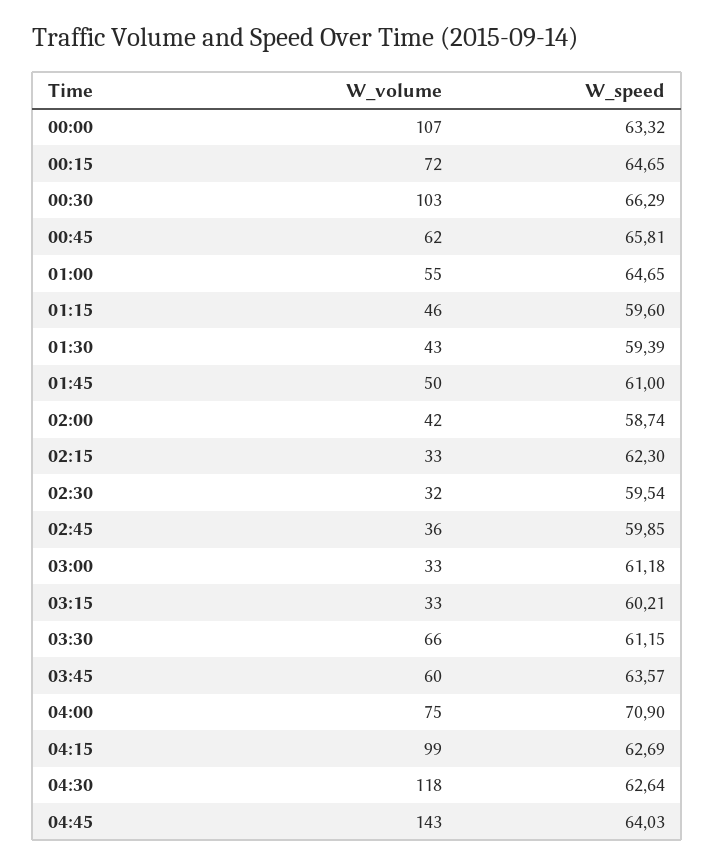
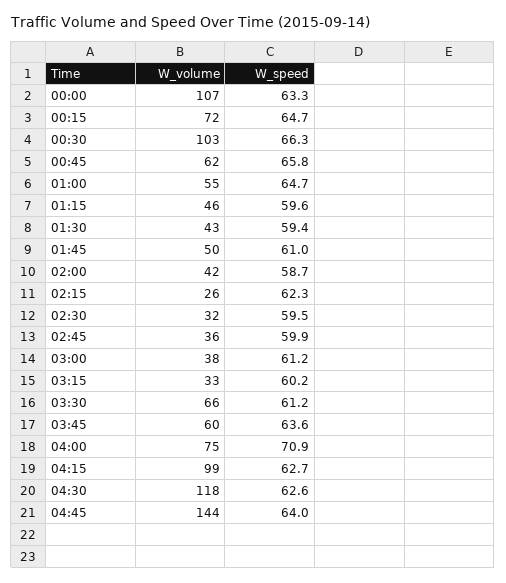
W_volume, 02:15: 33 -> 26
W_volume, 03:00: 33 -> 38
W_volume, 04:45: 143 -> 144

